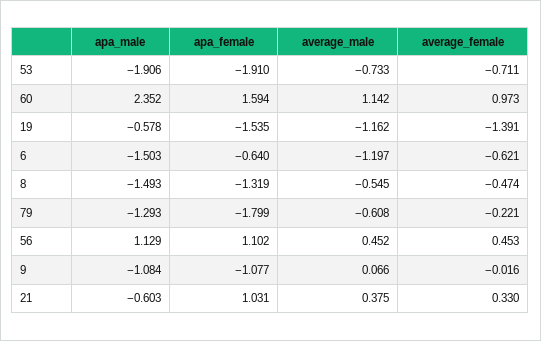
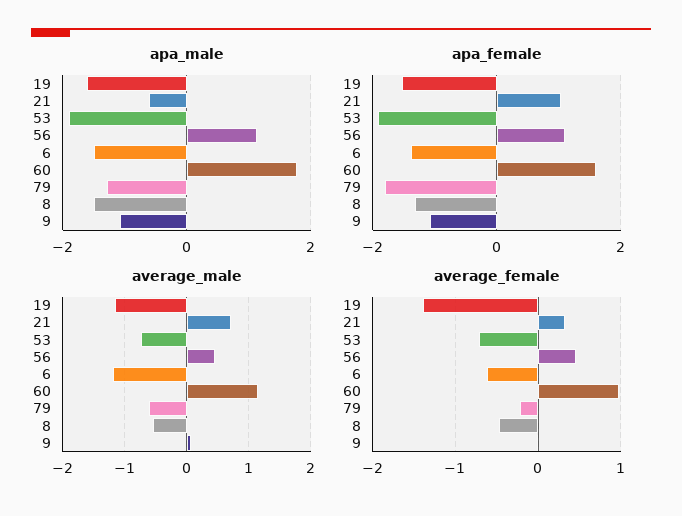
apa_male, 60: 2.352 -> 1.8
apa_male, 19: -0.578 -> -1.6
apa_female, 6: -0.64 -> -1.4
average_male, 21: 0.375 -> 0.7

